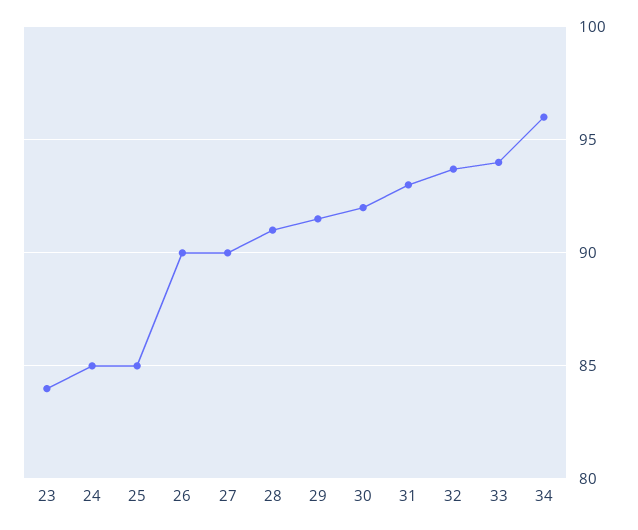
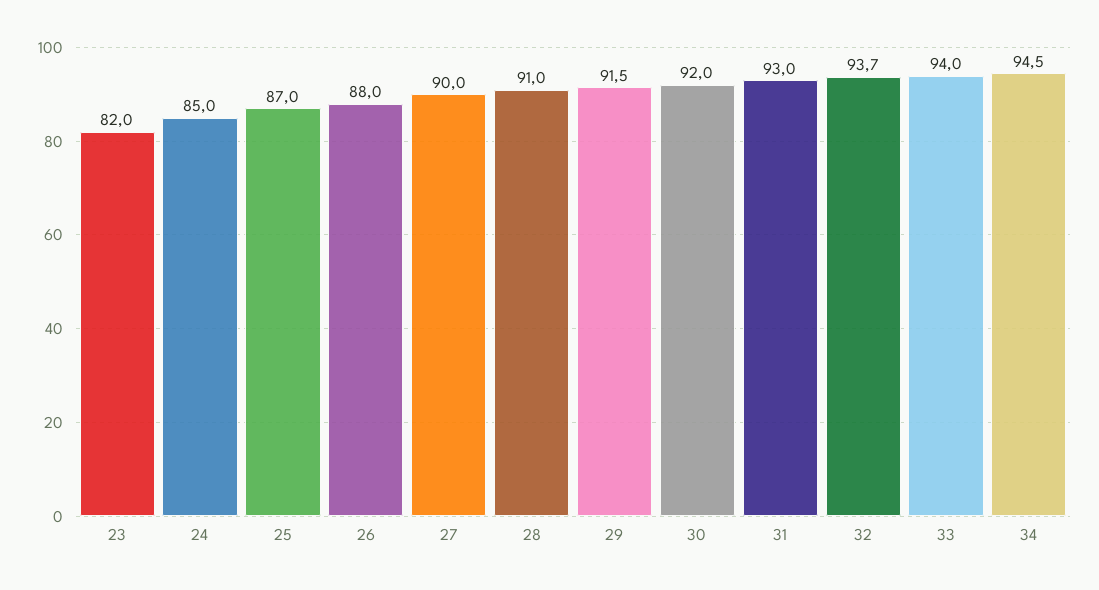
23: 84 -> 82
25: 85 -> 87
26: 90 -> 88
34: 96 -> 94.5

